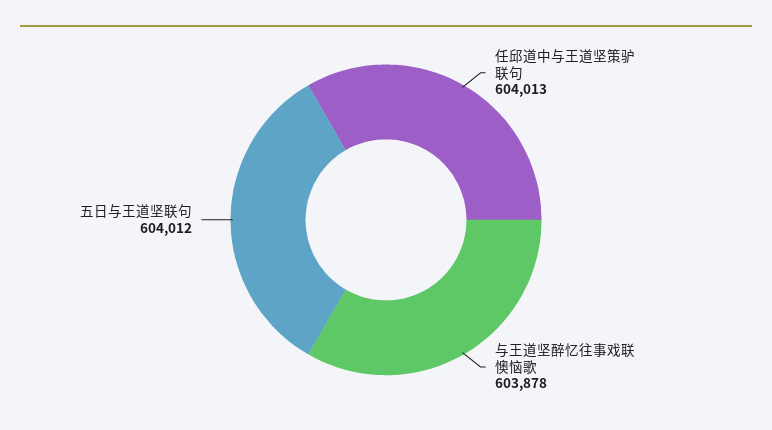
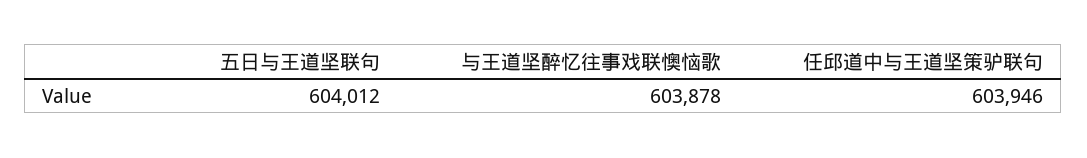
任邱道中与王道坚策驴联句: 604013 -> 603946

